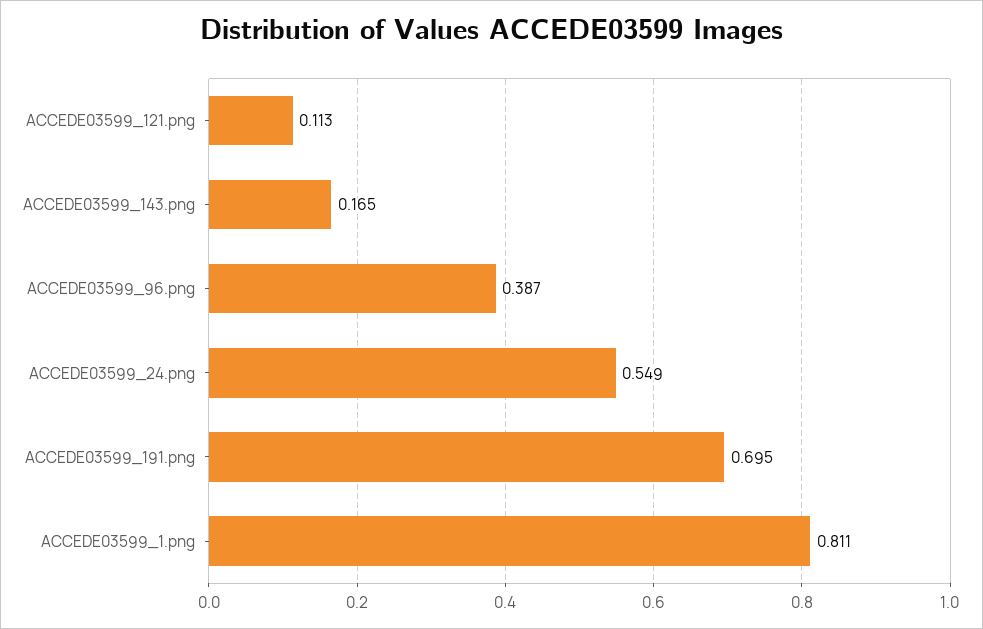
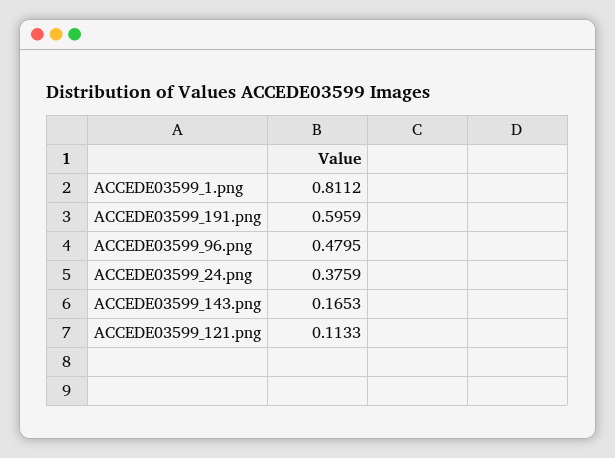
ACCEDE03599_96.png: 0.387 -> 0.4795
ACCEDE03599_24.png: 0.549 -> 0.3759
ACCEDE03599_191.png: 0.695 -> 0.5959

